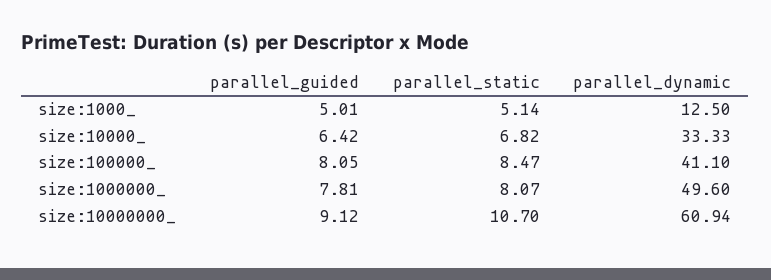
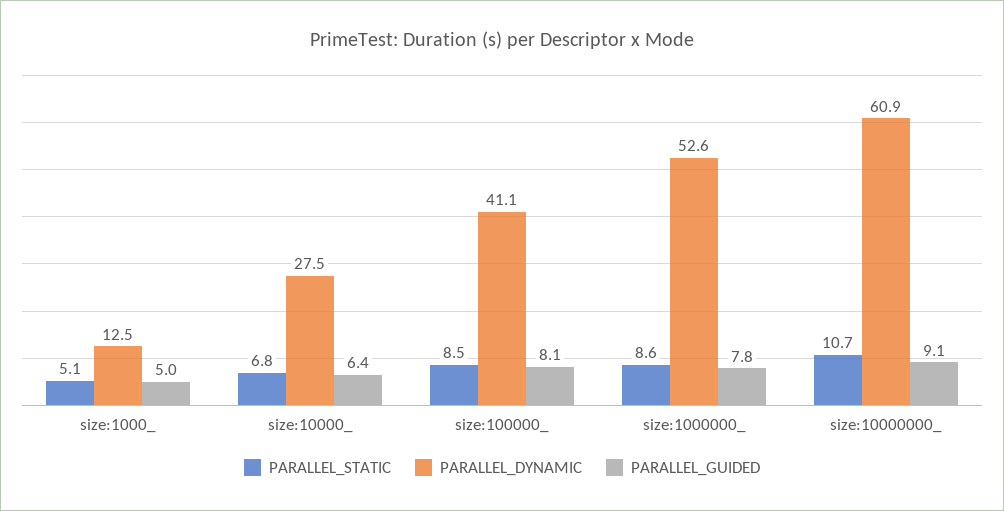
parallel_dynamic, size:10000_: 33.33 -> 27.5
parallel_static, size:1000000_: 8.07 -> 8.6
parallel_dynamic, size:1000000_: 49.6 -> 52.6

